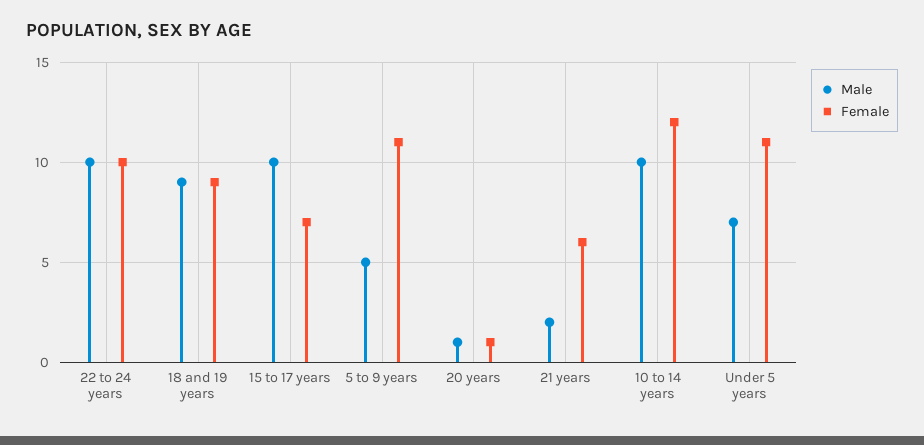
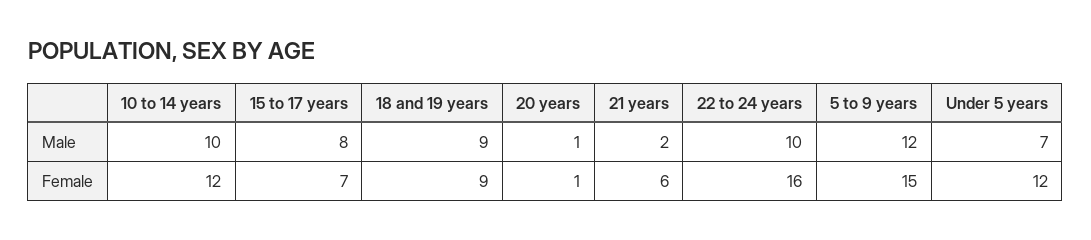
Female, 22 to 24 years: 10 -> 16
Male, 15 to 17 years: 10 -> 8
Male, 5 to 9 years: 5 -> 12
Female, 5 to 9 years: 11 -> 15
Female, Under 5 years: 11 -> 12

